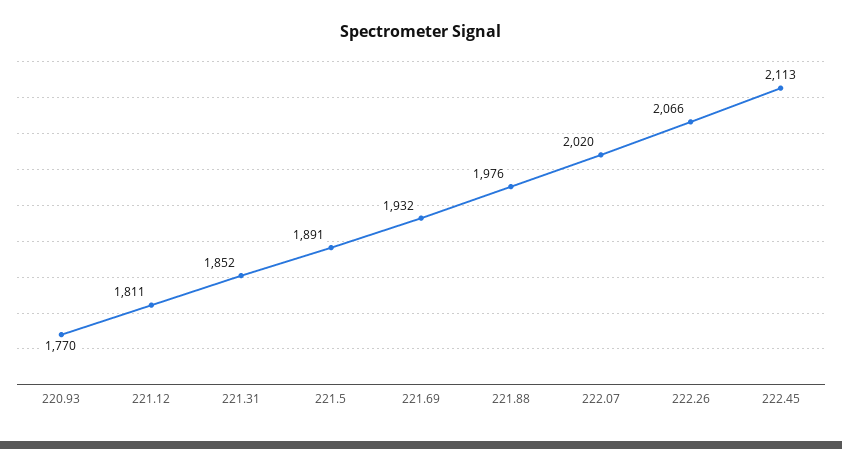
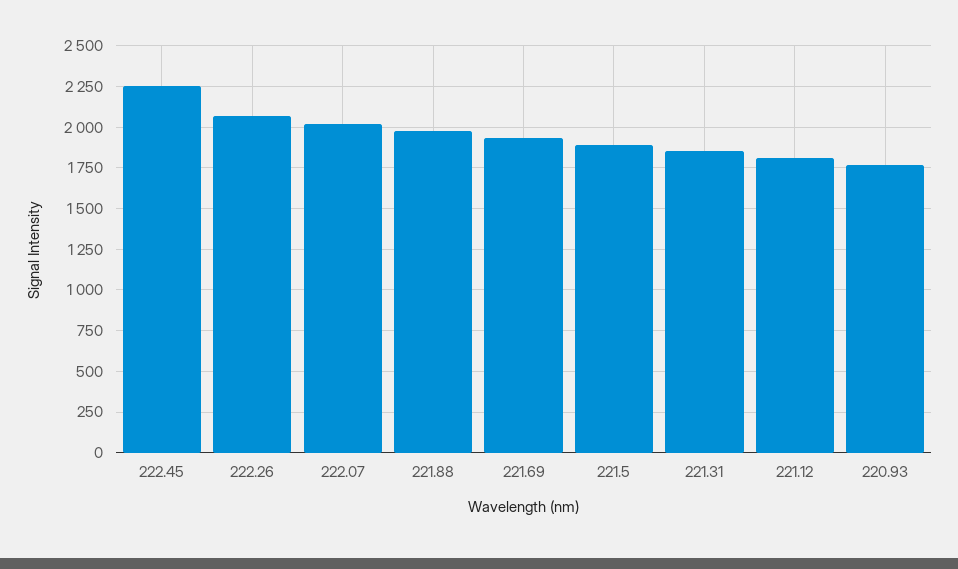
222.45: 2113 -> 2250

